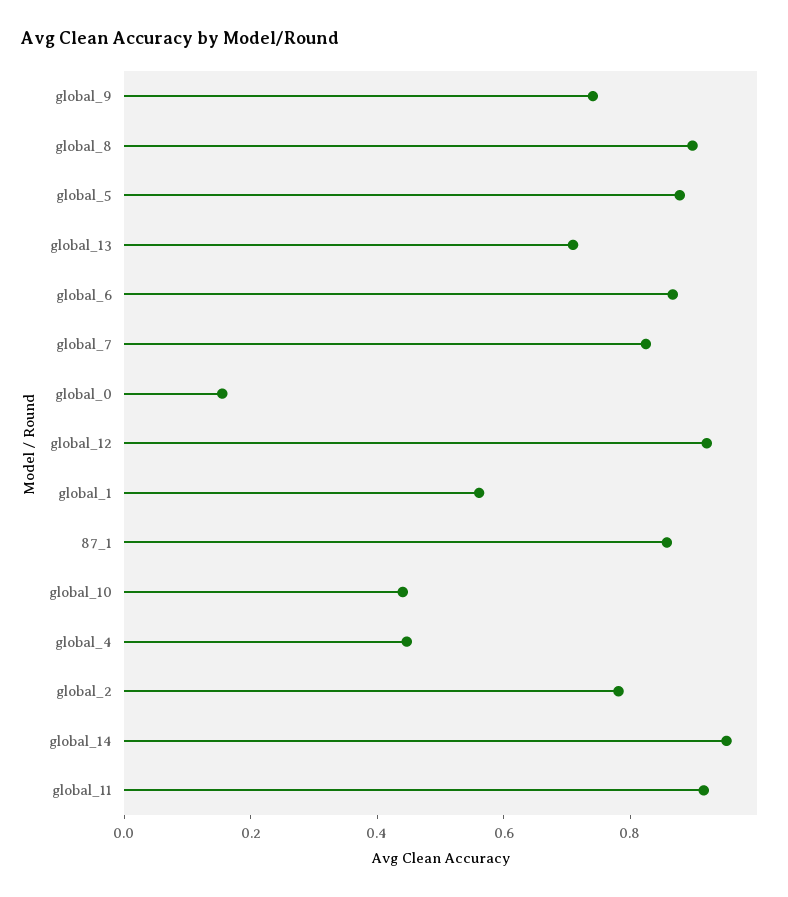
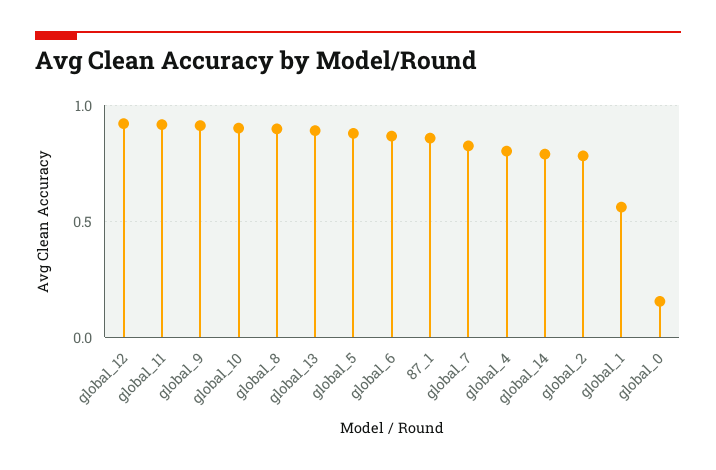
global_9: 0.75 -> 0.9
global_13: 0.7 -> 0.9
global_10: 0.45 -> 0.9
global_4: 0.45 -> 0.8
global_14: 0.95 -> 0.8

